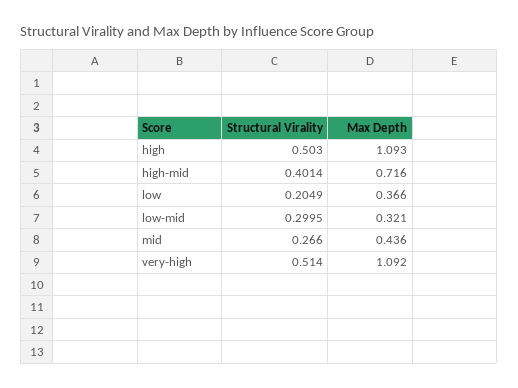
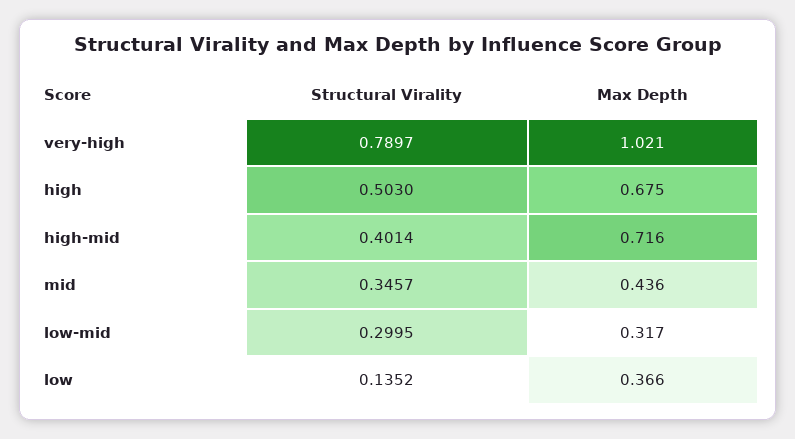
Max Depth, high: 1.093 -> 0.675
Structural Virality, low: 0.2049 -> 0.1352
Max Depth, low-mid: 0.321 -> 0.317
Structural Virality, mid: 0.266 -> 0.3457
Structural Virality, very-high: 0.514 -> 0.7897
Max Depth, very-high: 1.092 -> 1.021

